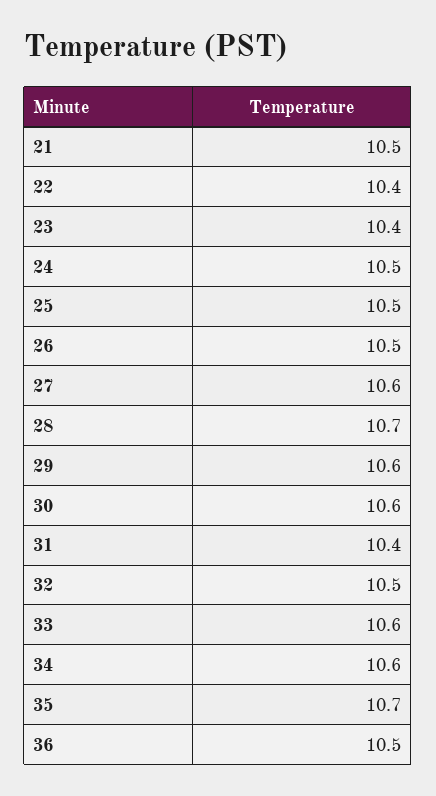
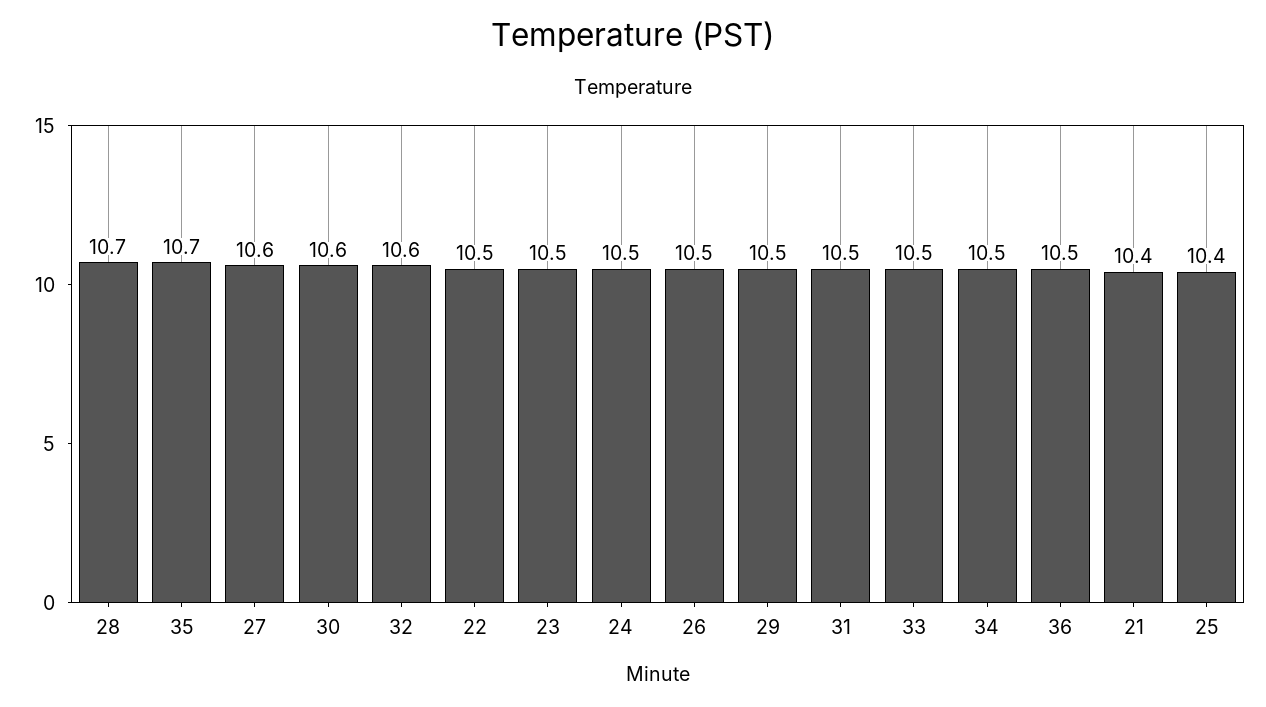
21: 10.5 -> 10.4
22: 10.4 -> 10.5
23: 10.4 -> 10.5
25: 10.5 -> 10.4
29: 10.6 -> 10.5
31: 10.4 -> 10.5
32: 10.5 -> 10.6
33: 10.6 -> 10.5
34: 10.6 -> 10.5

